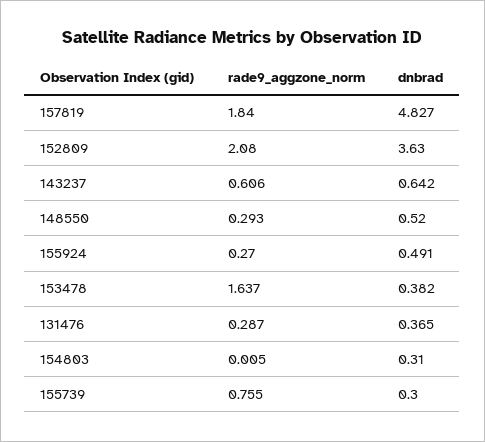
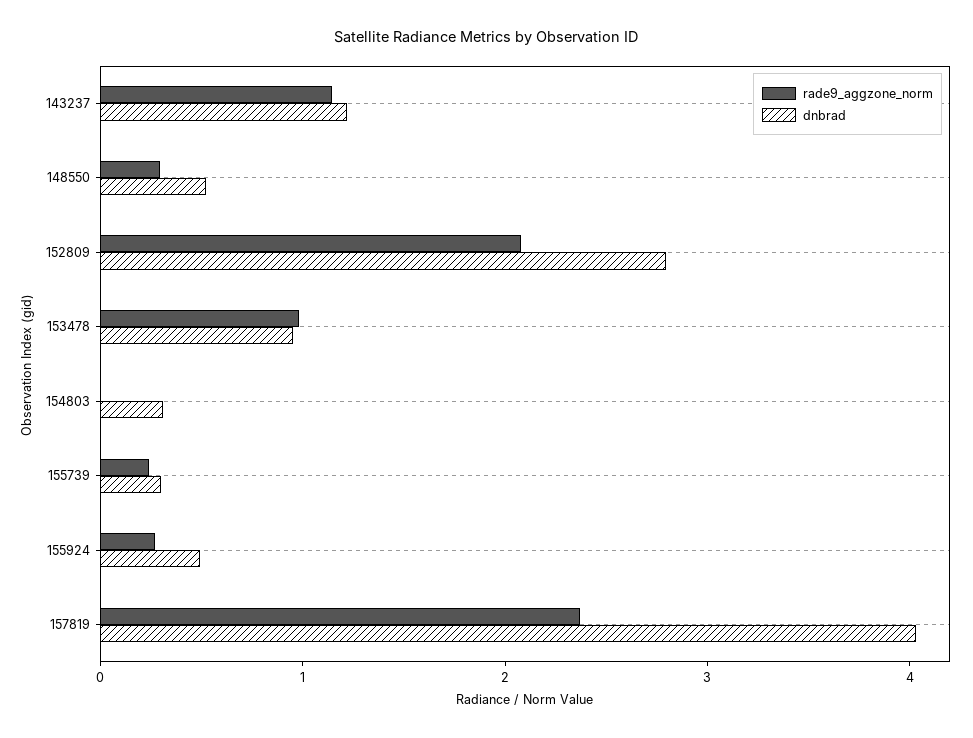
rade9_aggzone_norm, 157819: 1.84 -> 2.4
dnbrad, 157819: 4.827 -> 4
dnbrad, 152809: 3.63 -> 2.8
rade9_aggzone_norm, 143237: 0.606 -> 1.2
dnbrad, 143237: 0.642 -> 1.2
rade9_aggzone_norm, 153478: 1.637 -> 1
dnbrad, 153478: 0.382 -> 1
rade9_aggzone_norm, 131476: 0.287 -> none
dnbrad, 131476: 0.365 -> none
rade9_aggzone_norm, 155739: 0.755 -> 0.2

